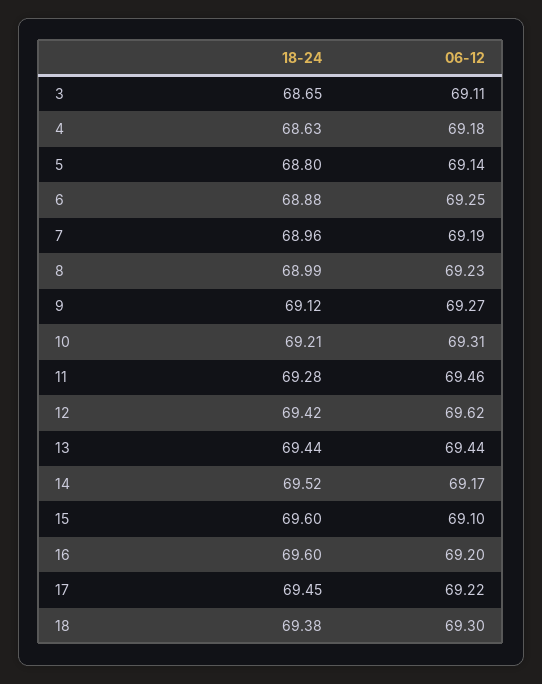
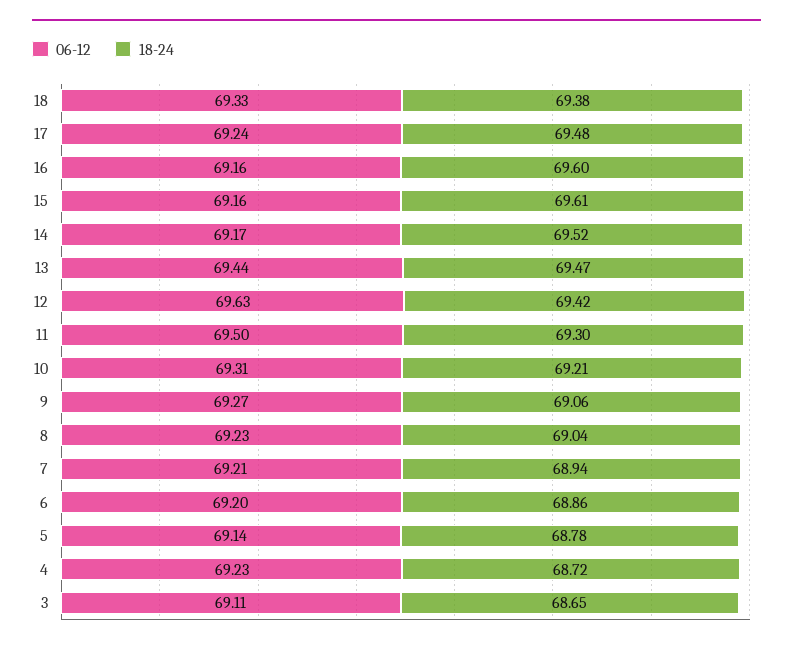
18-24, 4: 68.63 -> 68.72
06-12, 4: 69.18 -> 69.23
18-24, 5: 68.8 -> 68.78
18-24, 6: 68.88 -> 68.86
06-12, 6: 69.25 -> 69.2
18-24, 7: 68.96 -> 68.94
06-12, 7: 69.19 -> 69.21
18-24, 8: 68.99 -> 69.04
18-24, 9: 69.12 -> 69.06
18-24, 11: 69.28 -> 69.3
06-12, 11: 69.46 -> 69.5
06-12, 12: 69.62 -> 69.63
18-24, 13: 69.44 -> 69.47
18-24, 15: 69.6 -> 69.61
06-12, 15: 69.1 -> 69.16
06-12, 16: 69.2 -> 69.16
18-24, 17: 69.45 -> 69.48
06-12, 17: 69.22 -> 69.24
06-12, 18: 69.3 -> 69.33

